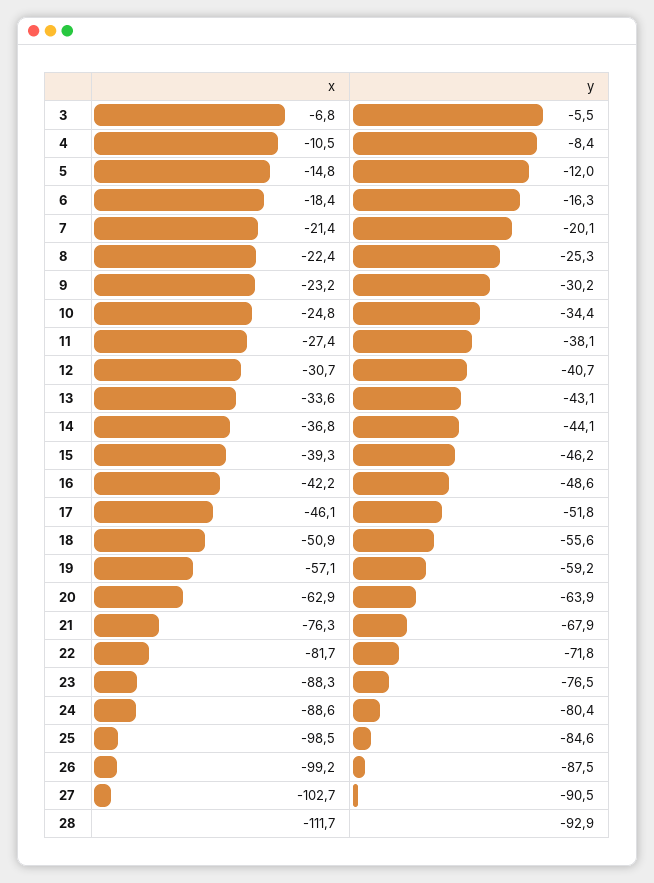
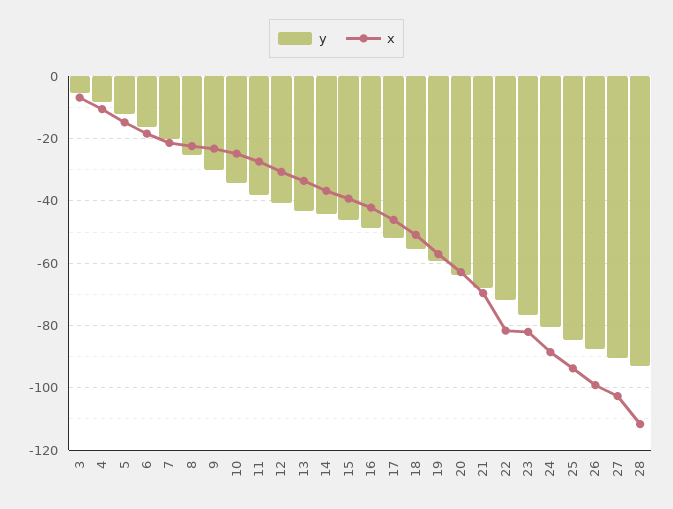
x, 21: -76.3 -> -70
x, 23: -88.3 -> -82
x, 25: -98.5 -> -94

